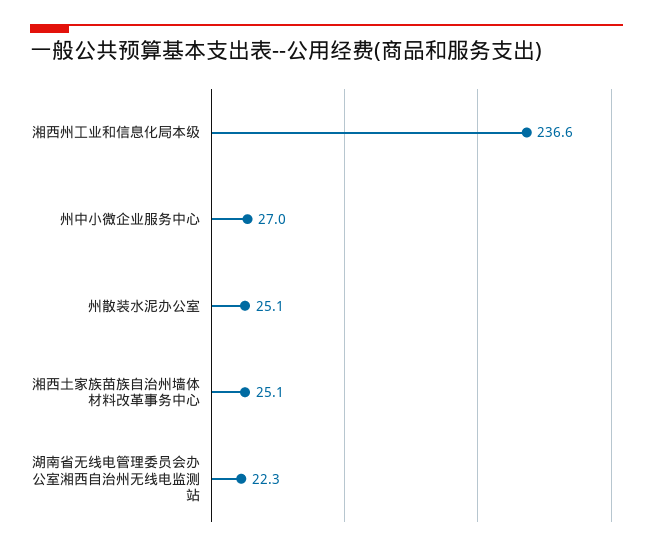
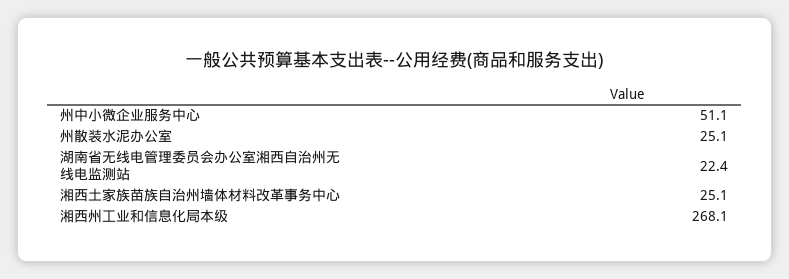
湘西州工业和信息化局本级: 236.6 -> 268.1
州中小微企业服务中心: 27 -> 51.1
湖南省无线电管理委员会办公室湘西自治州无线电监测站: 22.3 -> 22.4

